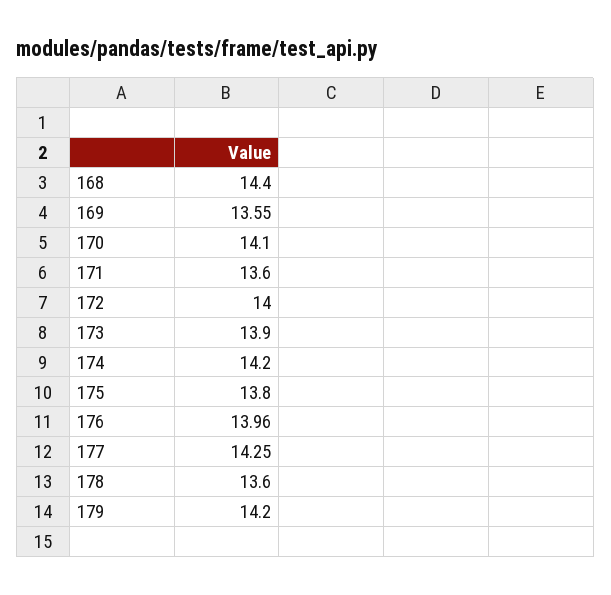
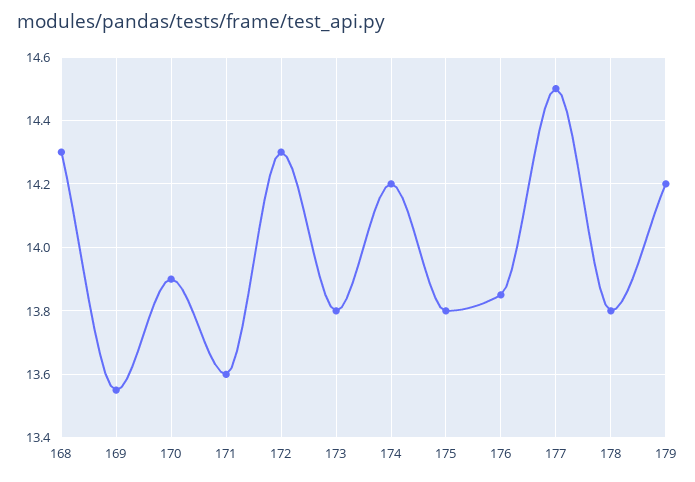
168: 14.4 -> 14.3
170: 14.1 -> 13.9
172: 14 -> 14.3
173: 13.9 -> 13.8
176: 13.96 -> 13.85
177: 14.25 -> 14.5
178: 13.6 -> 13.8

